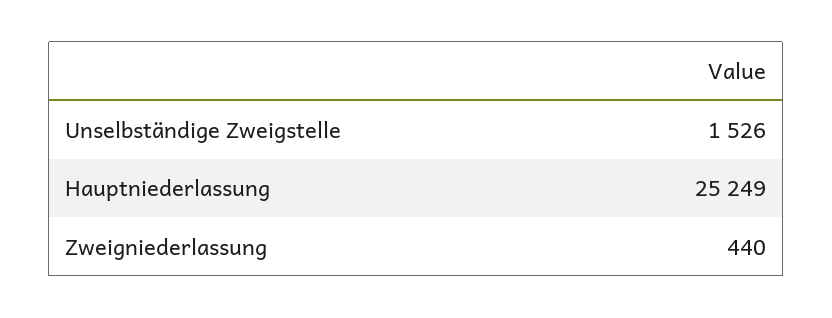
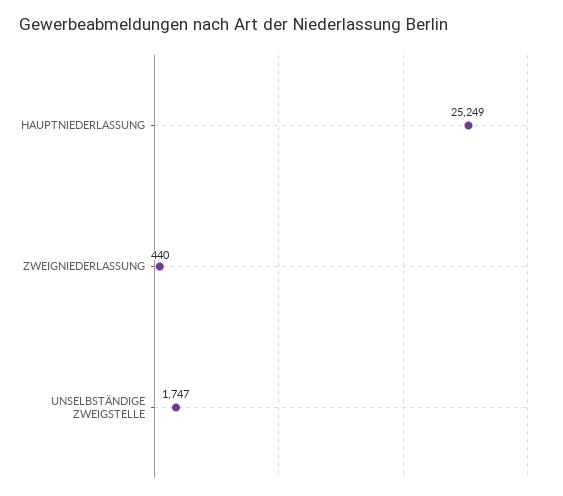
Unselbständige Zweigstelle: 1526 -> 1747

